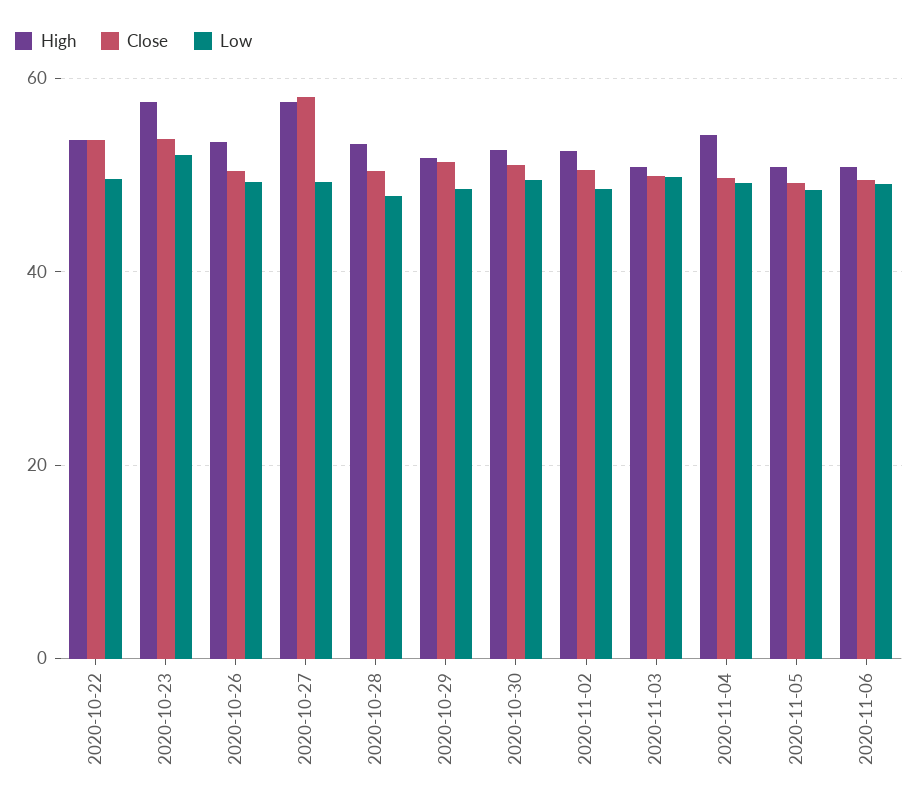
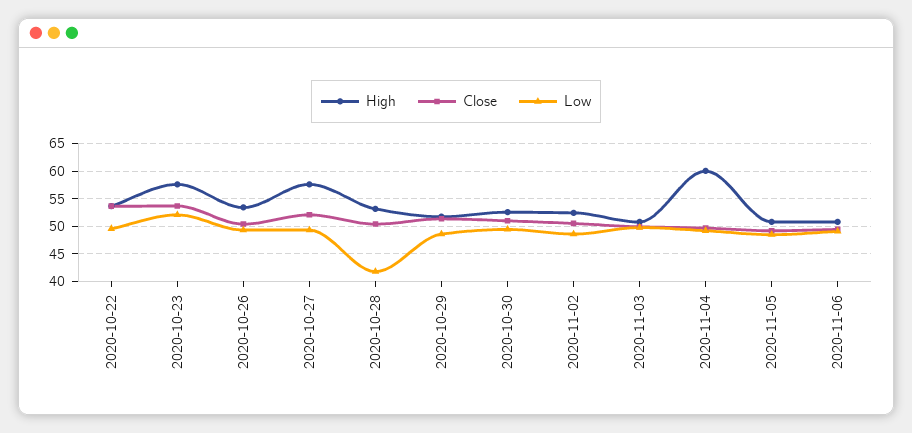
Close, 2020-10-27: 58 -> 52.5
Low, 2020-10-28: 48 -> 42.5
High, 2020-11-04: 54 -> 60

